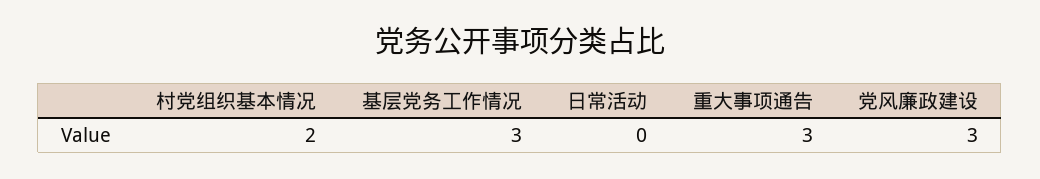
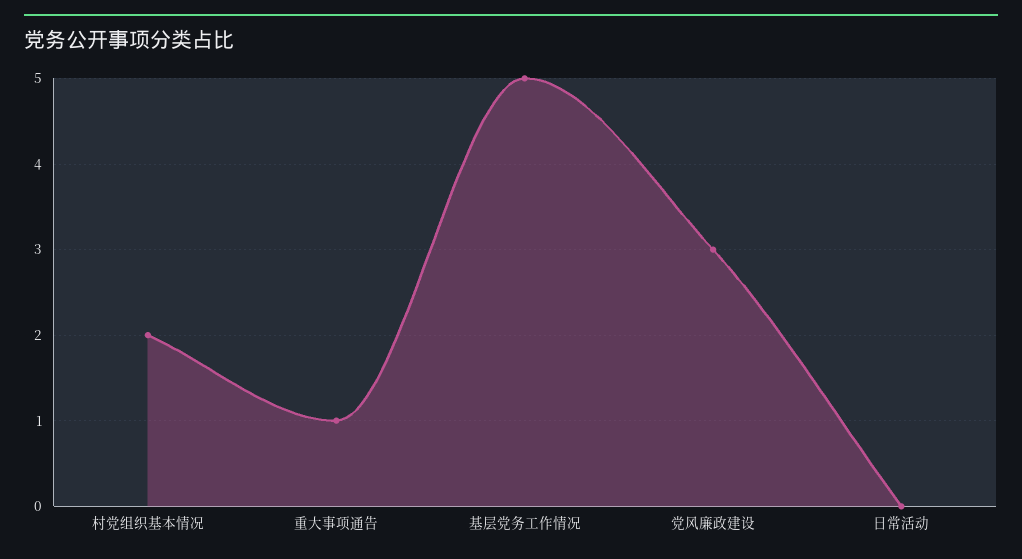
基层党务工作情况: 3 -> 5
重大事项通告: 3 -> 1

